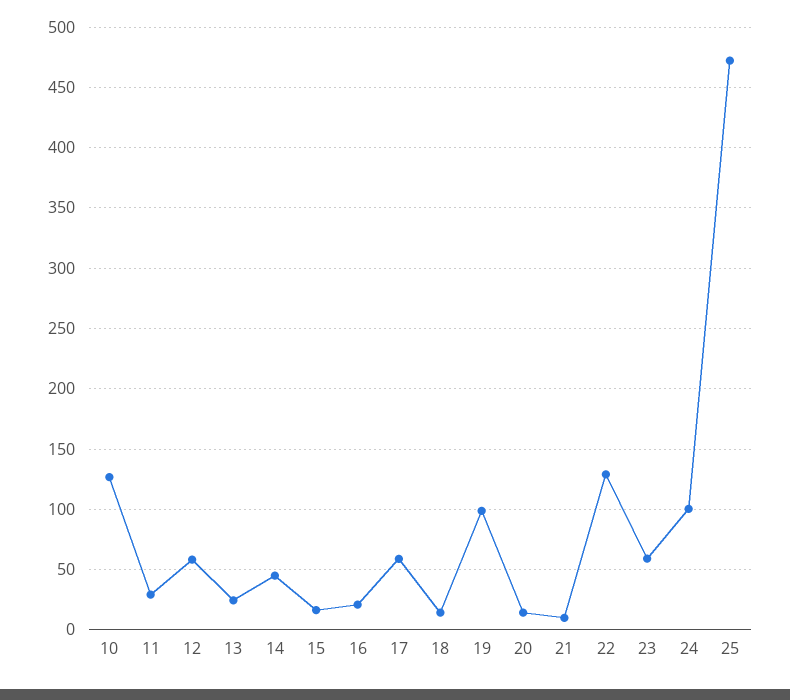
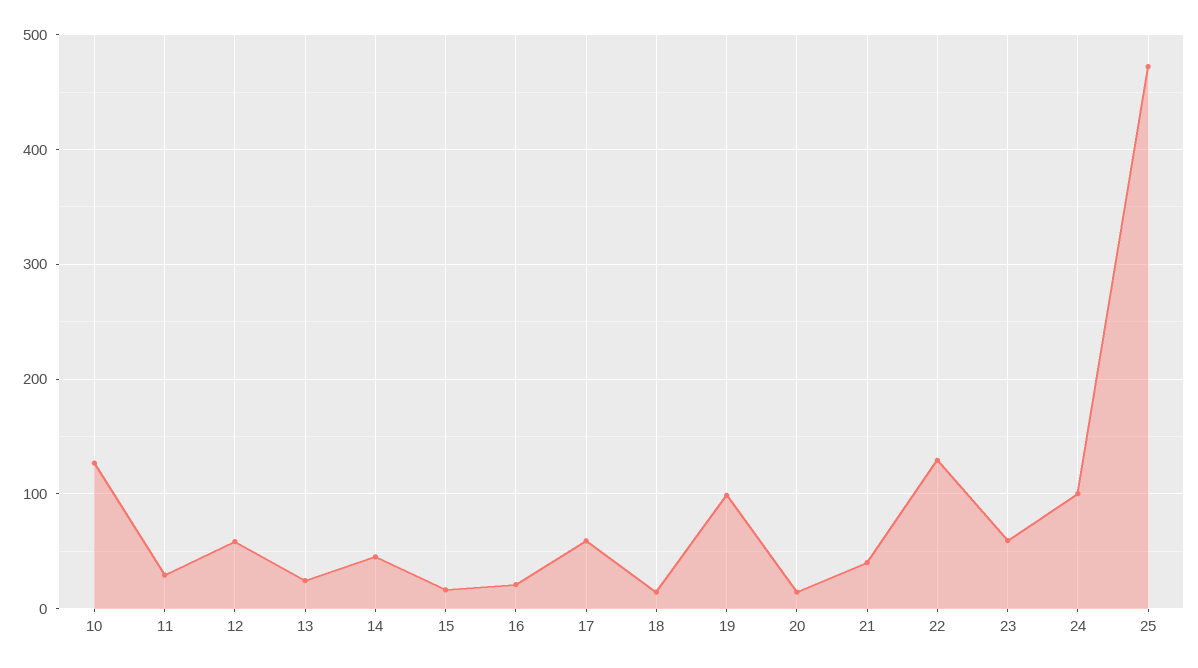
21: 10 -> 40

